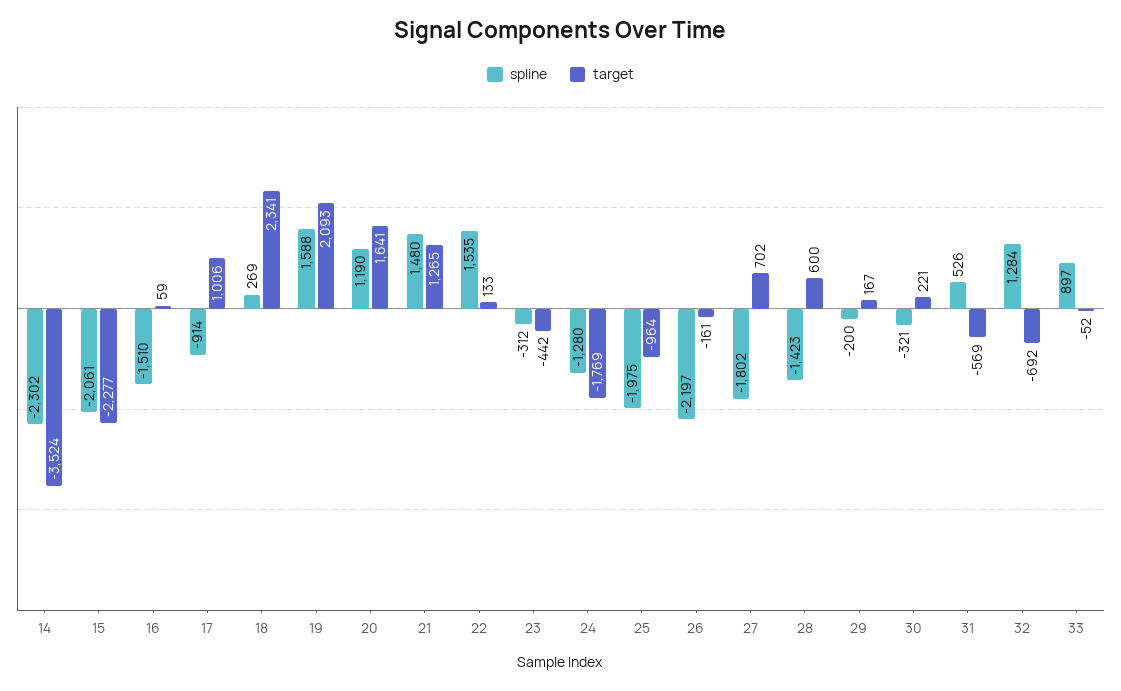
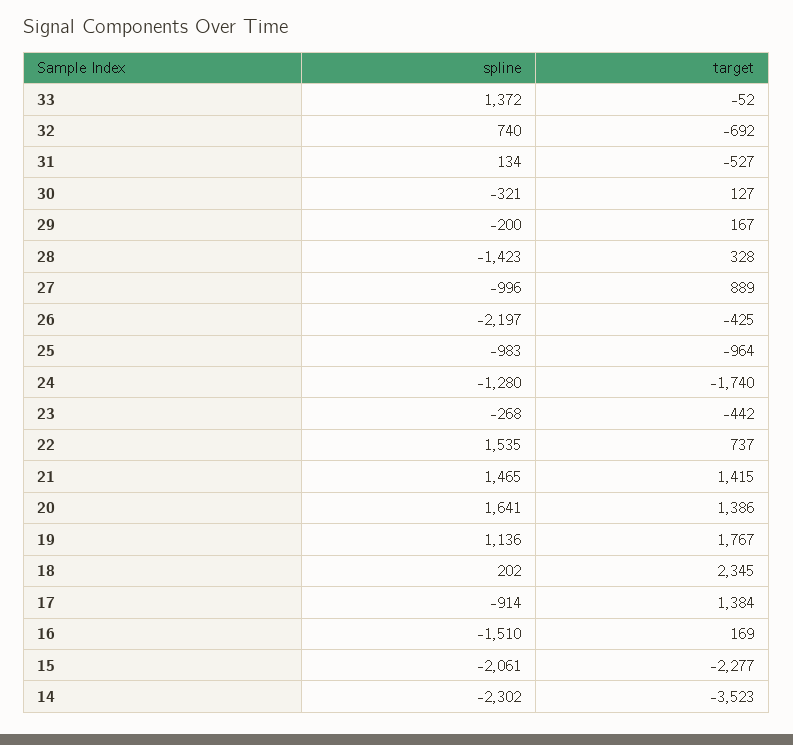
target, 14: -3524 -> -3523
target, 16: 59 -> 169
target, 17: 1006 -> 1384
spline, 18: 269 -> 202
target, 18: 2341 -> 2345
spline, 19: 1588 -> 1136
target, 19: 2093 -> 1767
spline, 20: 1190 -> 1641
target, 20: 1641 -> 1386
spline, 21: 1480 -> 1465
target, 21: 1265 -> 1415
target, 22: 133 -> 737
spline, 23: -312 -> -268
target, 24: -1769 -> -1740
spline, 25: -1975 -> -983
target, 26: -161 -> -425
spline, 27: -1802 -> -996
target, 27: 702 -> 889
target, 28: 600 -> 328
target, 30: 221 -> 127
spline, 31: 526 -> 134
target, 31: -569 -> -527
spline, 32: 1284 -> 740
spline, 33: 897 -> 1372

